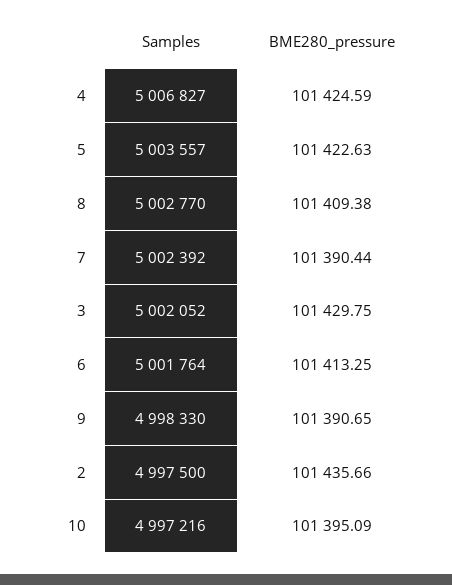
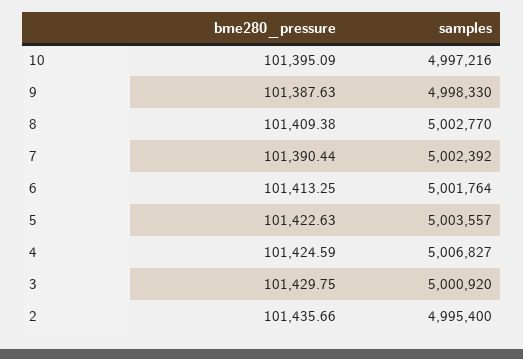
Samples, 3: 5002052 -> 5000920
BME280_pressure, 9: 101390.65 -> 101387.63
Samples, 2: 4997500 -> 4995400

